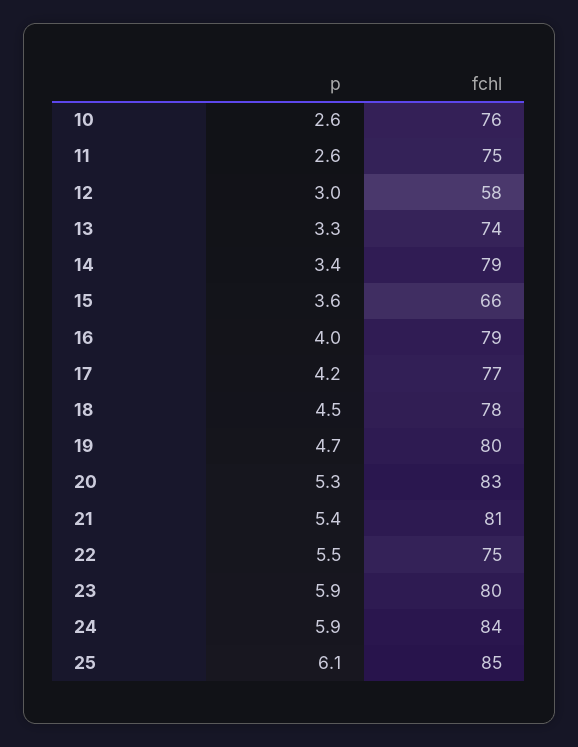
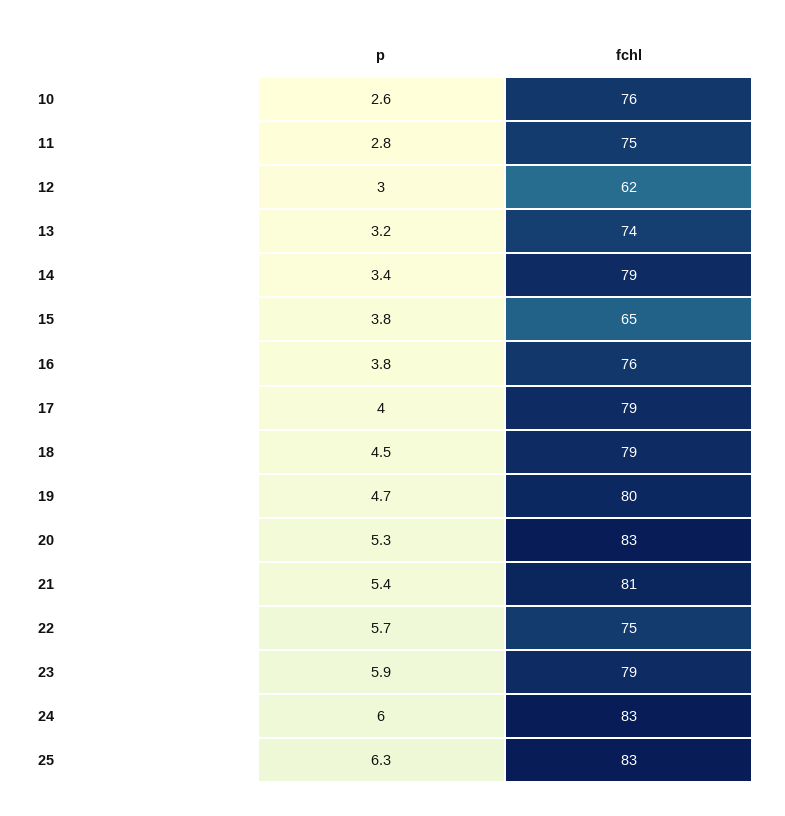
p, 11: 2.6 -> 2.8
fchl, 12: 58 -> 62
p, 13: 3.3 -> 3.2
p, 15: 3.6 -> 3.8
fchl, 15: 66 -> 65
p, 16: 4 -> 3.8
fchl, 16: 79 -> 76
p, 17: 4.2 -> 4
fchl, 17: 77 -> 79
fchl, 18: 78 -> 79
p, 22: 5.5 -> 5.7
fchl, 23: 80 -> 79
p, 24: 5.9 -> 6
fchl, 24: 84 -> 83
p, 25: 6.1 -> 6.3
fchl, 25: 85 -> 83

